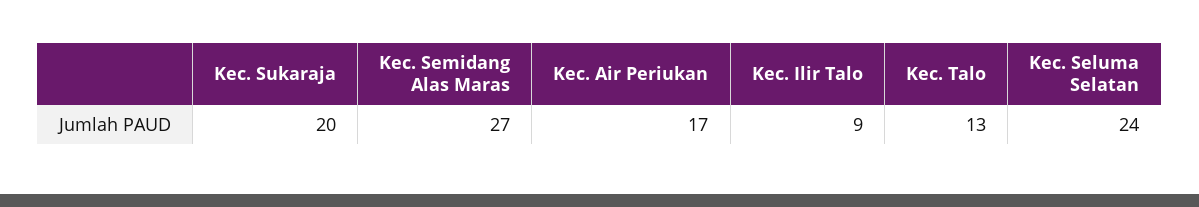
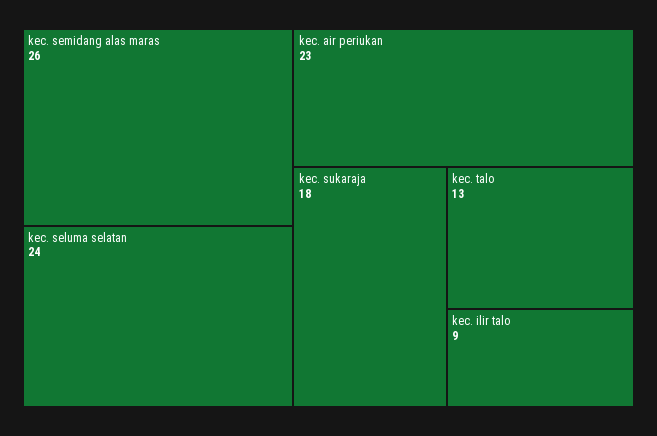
Kec. Sukaraja: 20 -> 18
Kec. Semidang Alas Maras: 27 -> 26
Kec. Air Periukan: 17 -> 23

